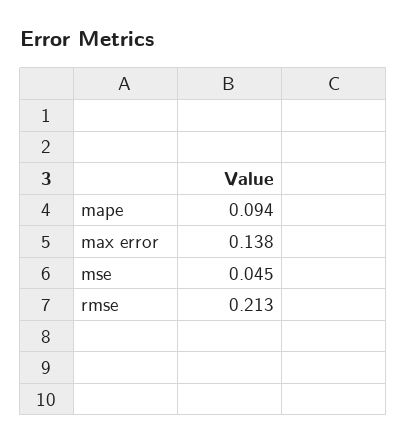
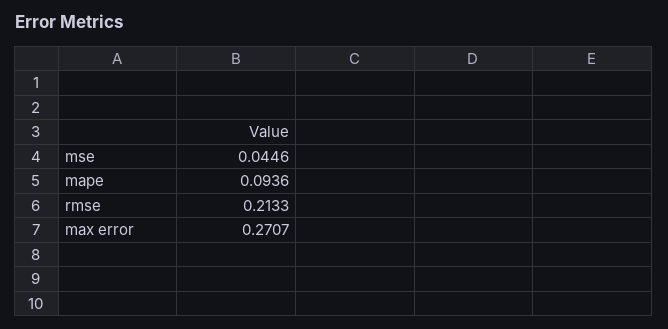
max error: 0.138 -> 0.2707

